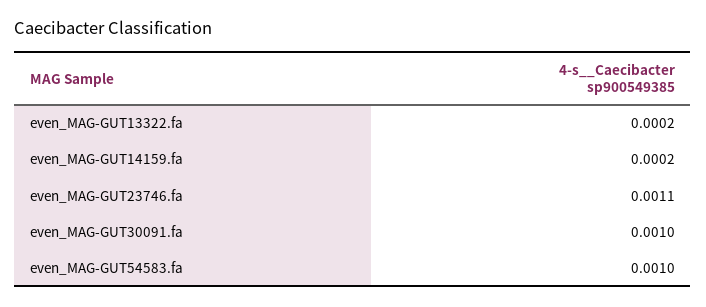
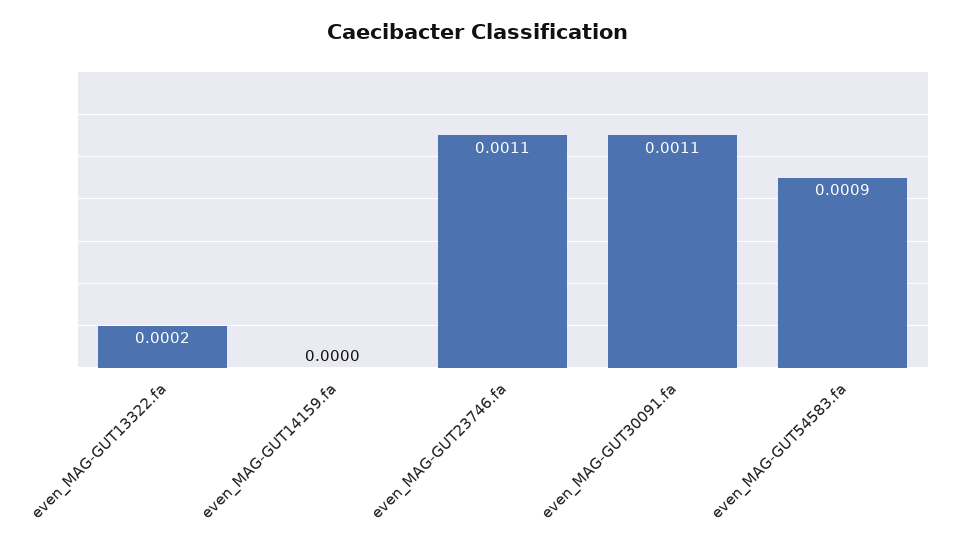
even_MAG-GUT14159.fa: 0.0002 -> 0
even_MAG-GUT30091.fa: 0.001 -> 0.0011
even_MAG-GUT54583.fa: 0.001 -> 0.0009

